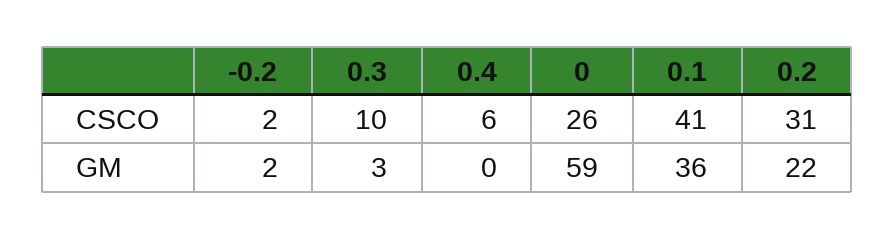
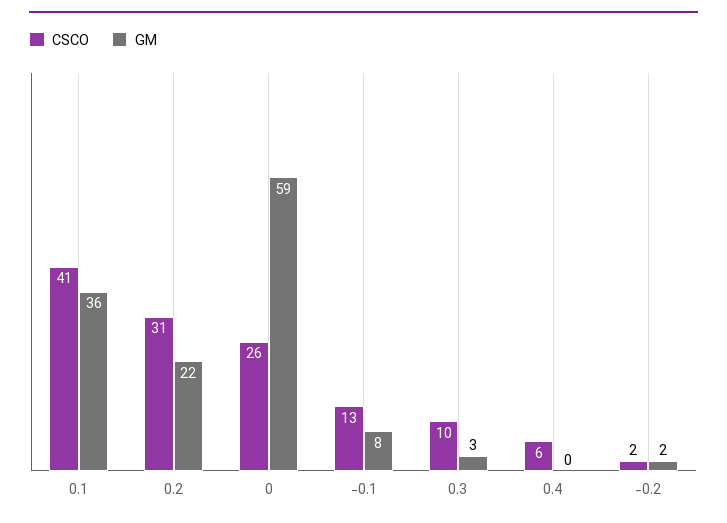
CSCO, -0.1: none -> 13
GM, -0.1: none -> 8

